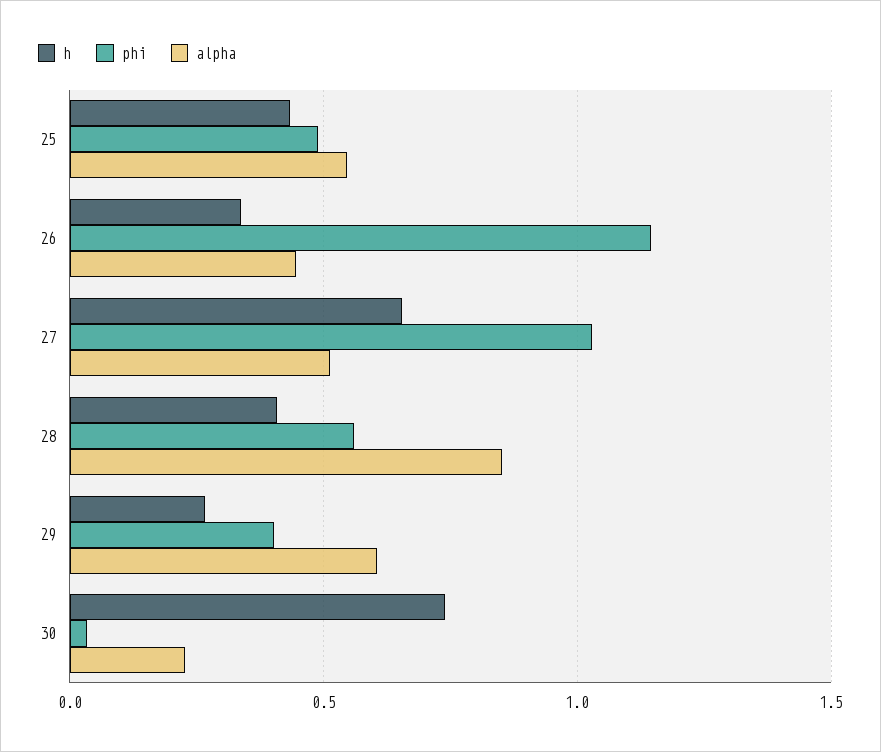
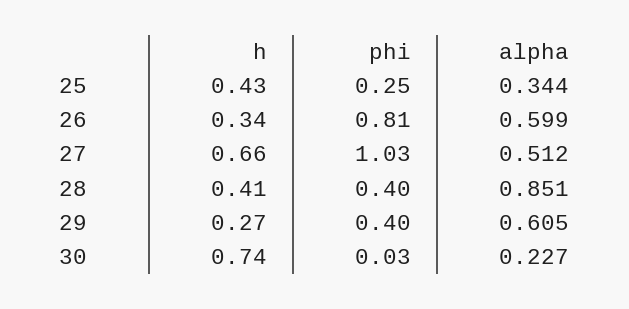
phi, 25: 0.5 -> 0.25
alpha, 25: 0.55 -> 0.344
phi, 26: 1.15 -> 0.81
alpha, 26: 0.45 -> 0.599
phi, 28: 0.55 -> 0.4

